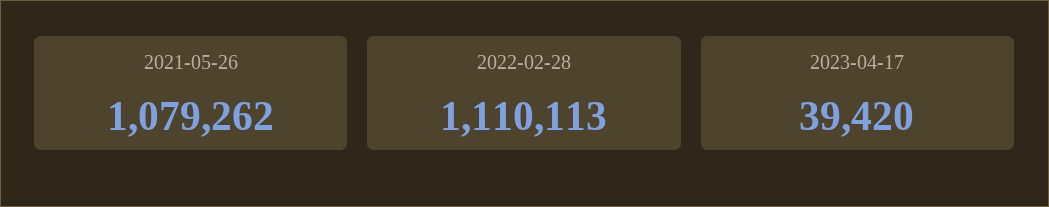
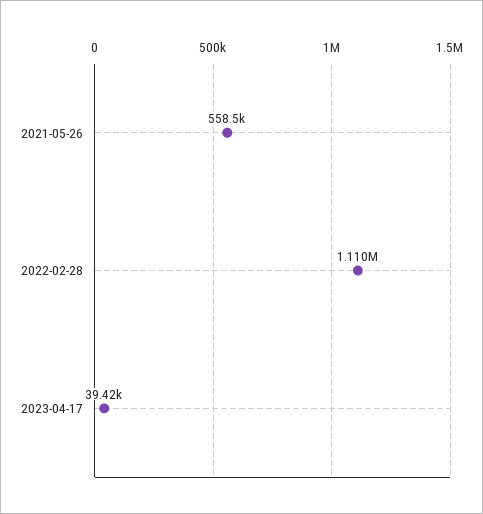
2021-05-26: 1079262 -> 558500

